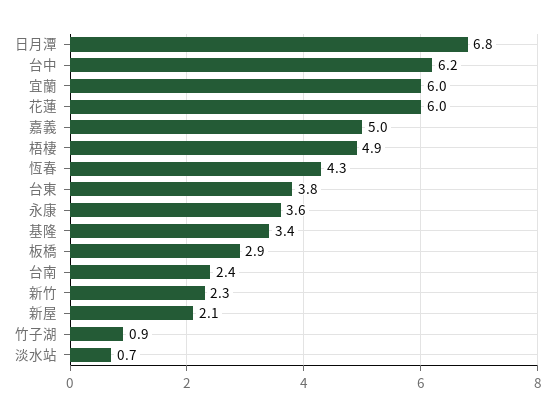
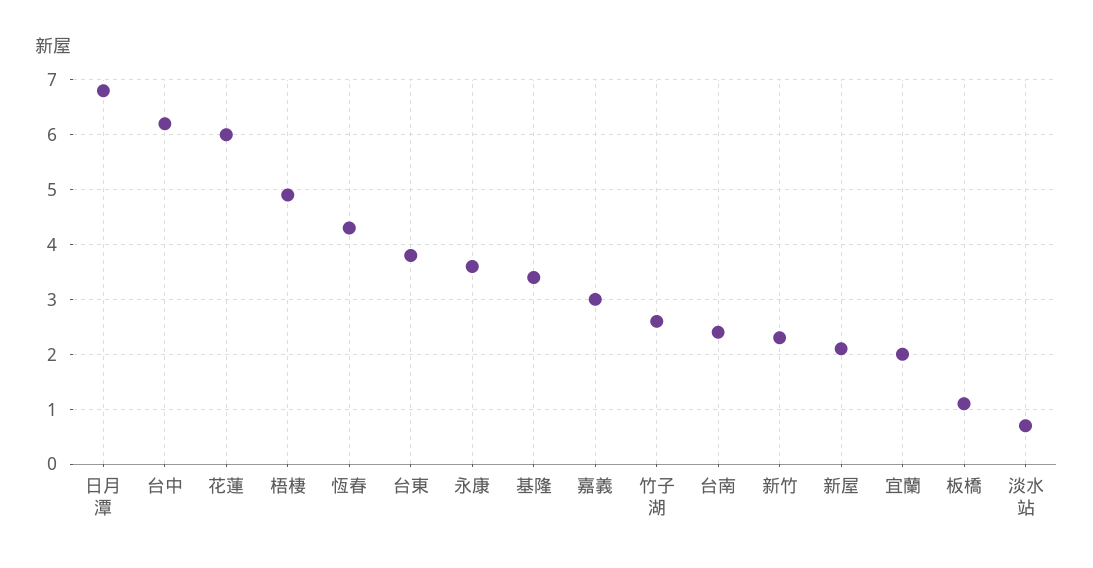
宜蘭: 6 -> 2
嘉義: 5 -> 3
板橋: 2.9 -> 1
竹子湖: 0.9 -> 2.5

